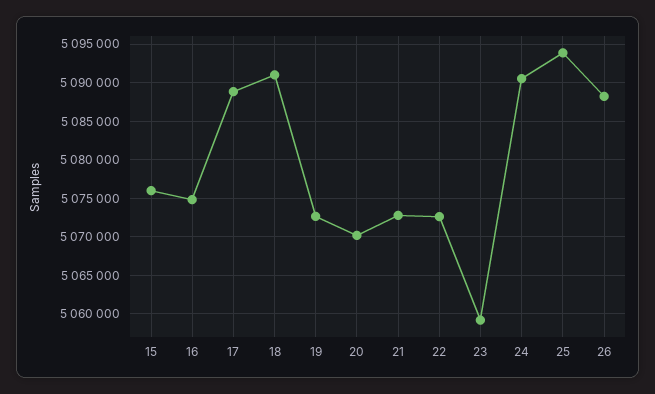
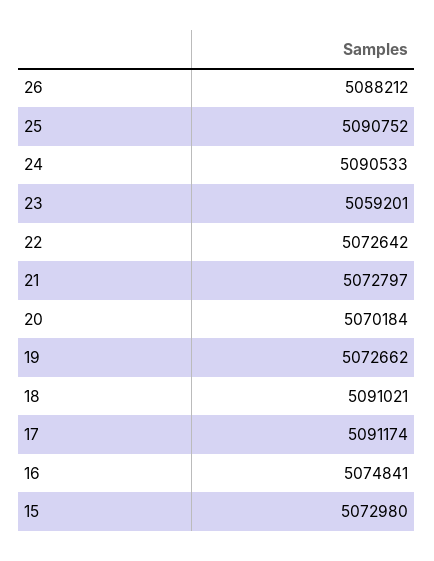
15: 5076000 -> 5072980
17: 5089000 -> 5091174
25: 5094000 -> 5090752

